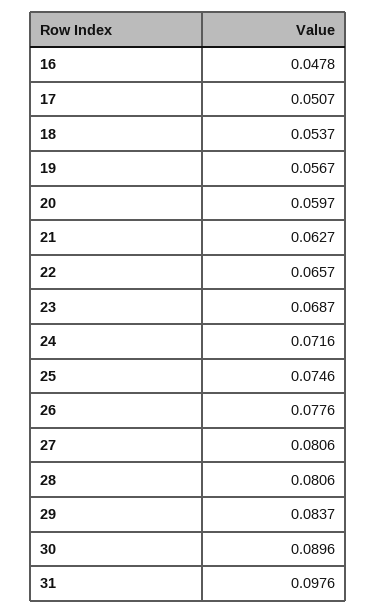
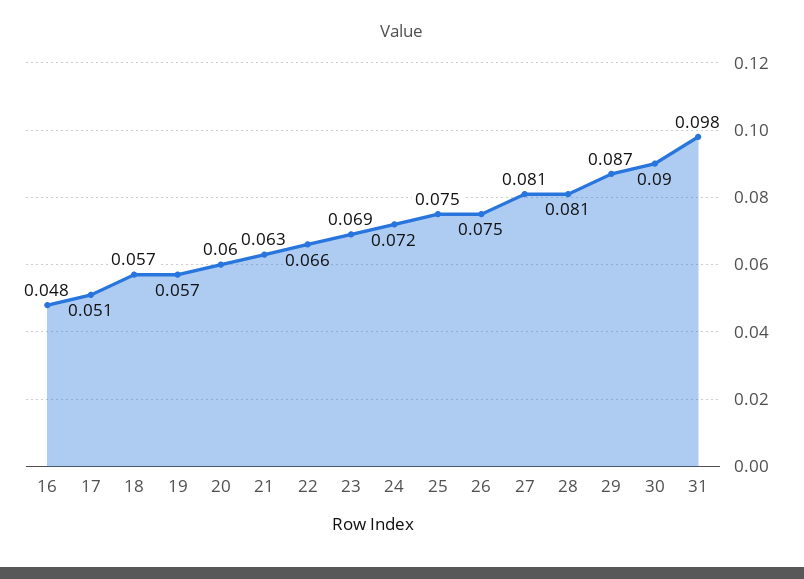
18: 0.0537 -> 0.057
26: 0.0776 -> 0.075
29: 0.0837 -> 0.087

